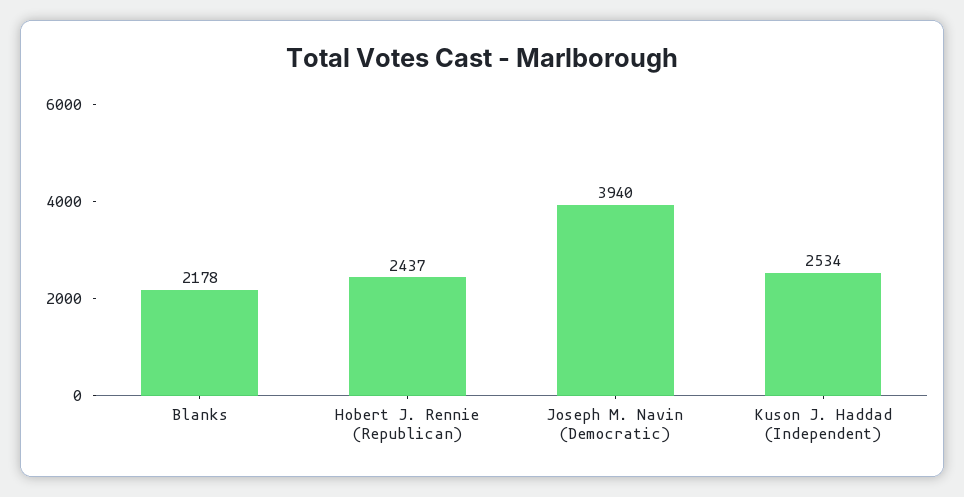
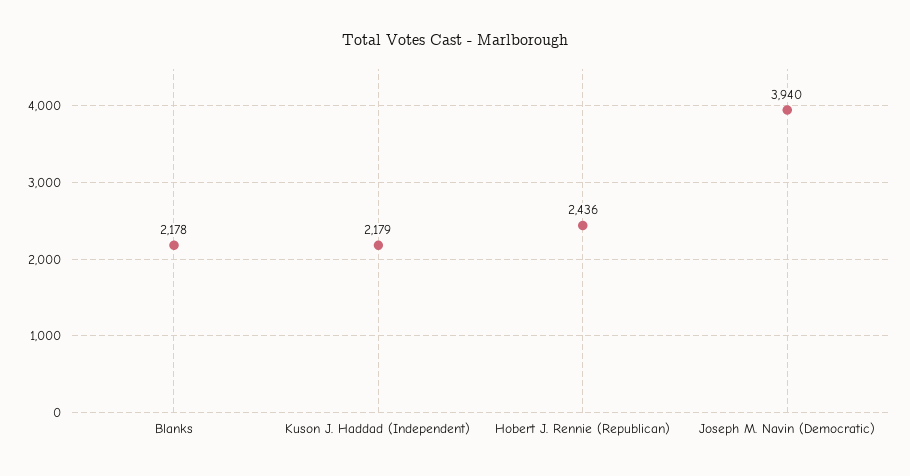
Hobert J. Rennie (Republican): 2437 -> 2436
Kuson J. Haddad (Independent): 2534 -> 2179

